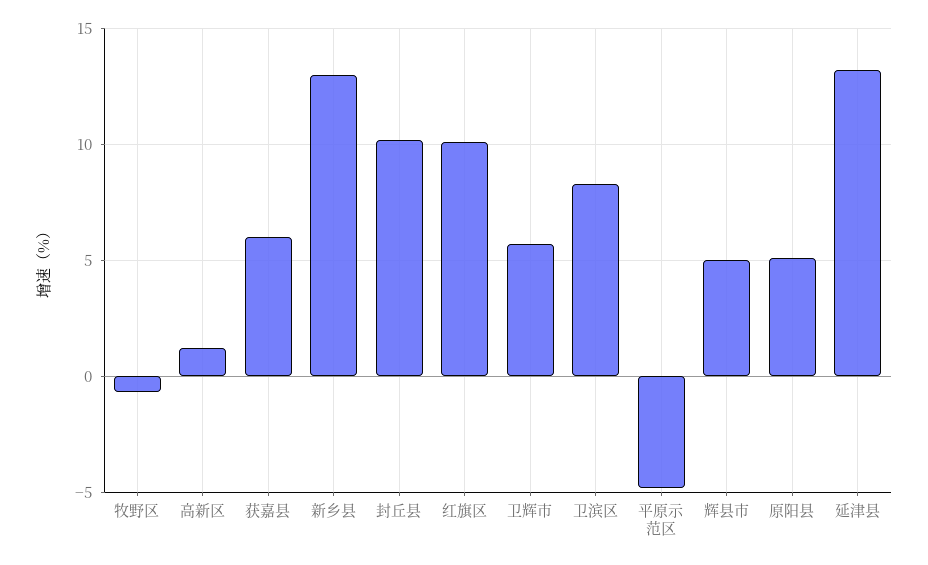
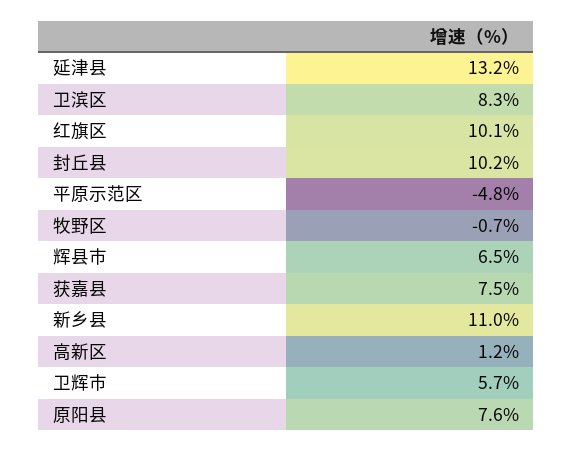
获嘉县: 6 -> 7.5
新乡县: 13 -> 11
辉县市: 5 -> 6.5
原阳县: 5 -> 7.6

